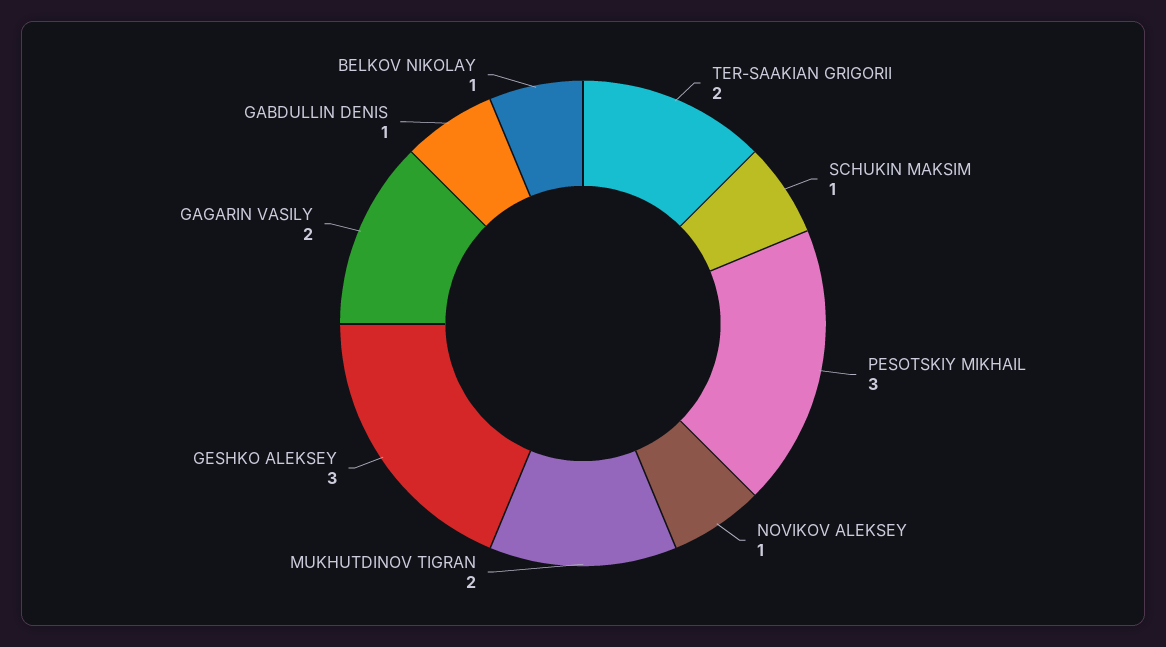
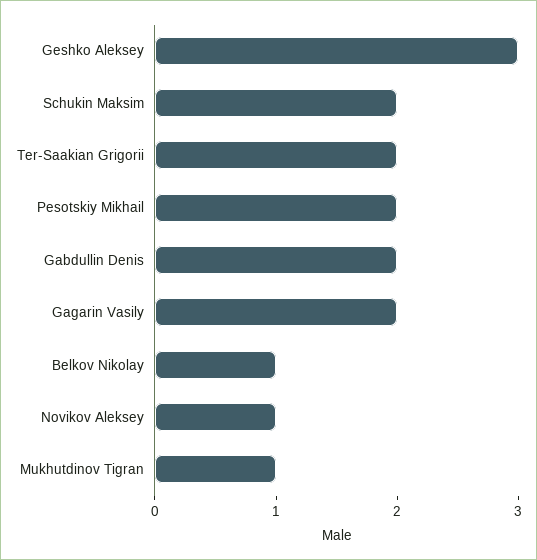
SCHUKIN MAKSIM: 1 -> 2
PESOTSKIY MIKHAIL: 3 -> 2
MUKHUTDINOV TIGRAN: 2 -> 1
GABDULLIN DENIS: 1 -> 2

